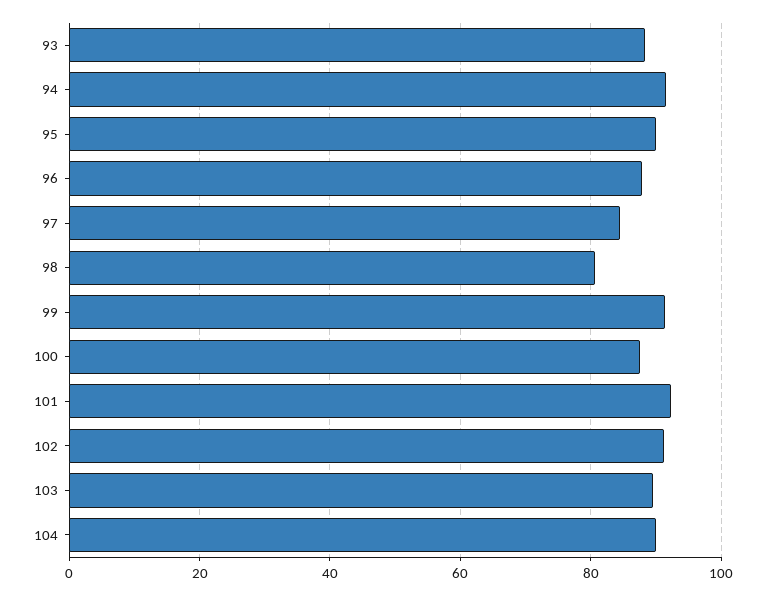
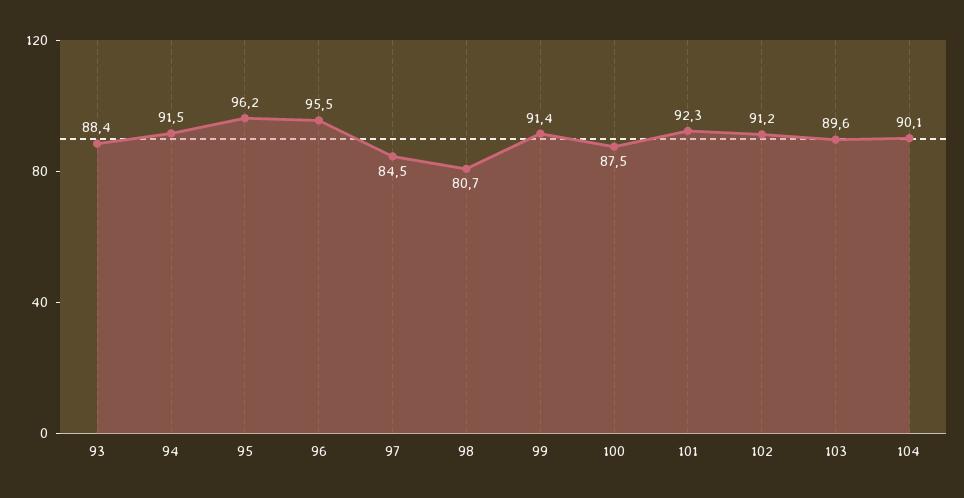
95: 90 -> 96.2
96: 88 -> 95.5

